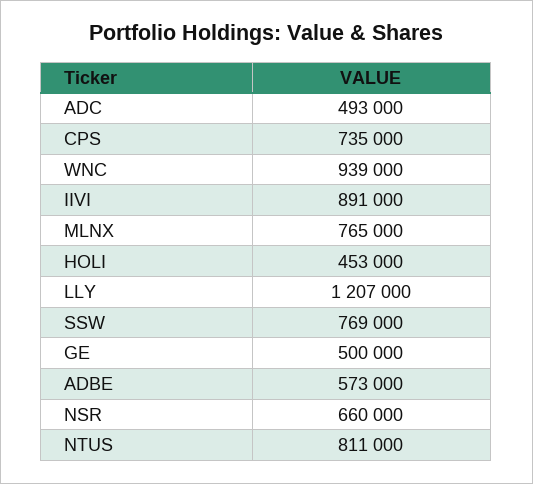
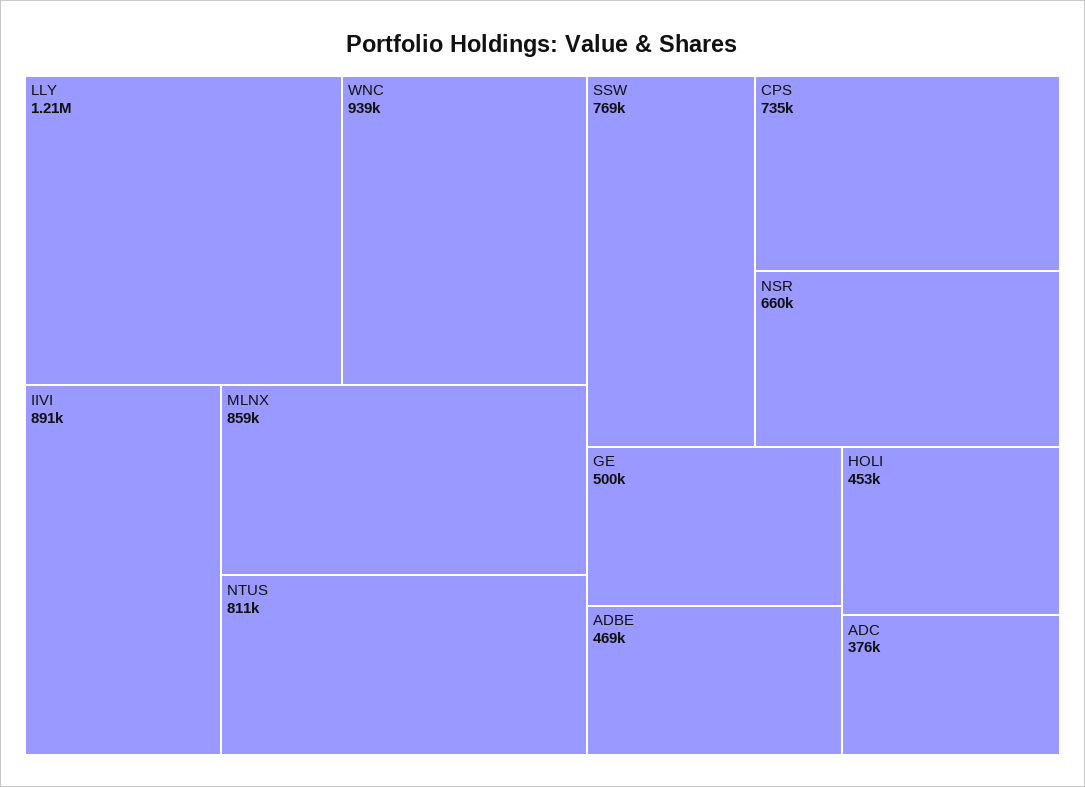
ADC: 493000 -> 376000
MLNX: 765000 -> 859000
ADBE: 573000 -> 469000

